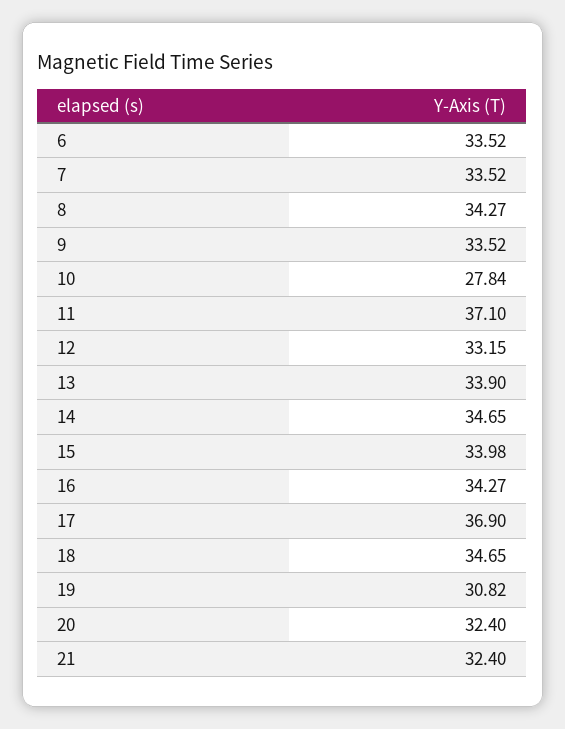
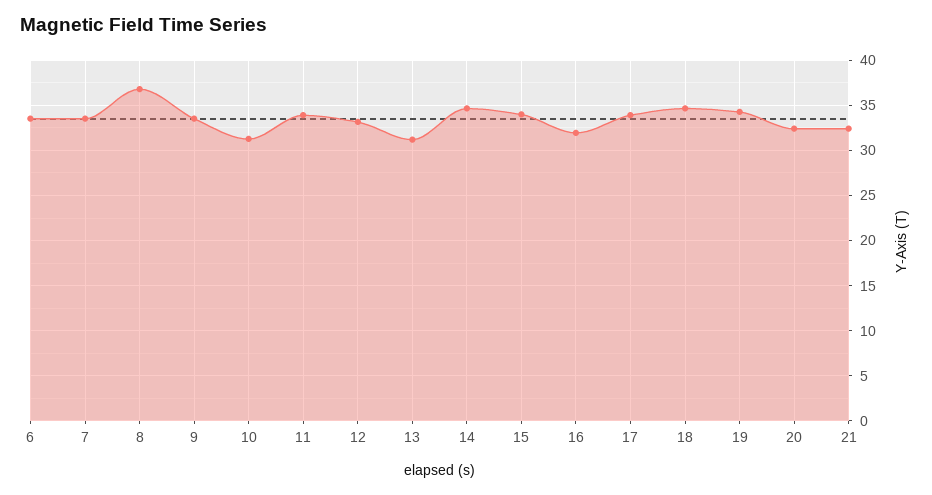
8: 34.27 -> 37
10: 27.84 -> 31
11: 37.1 -> 34
13: 33.9 -> 31
16: 34.27 -> 32
17: 36.9 -> 34
19: 30.82 -> 34

